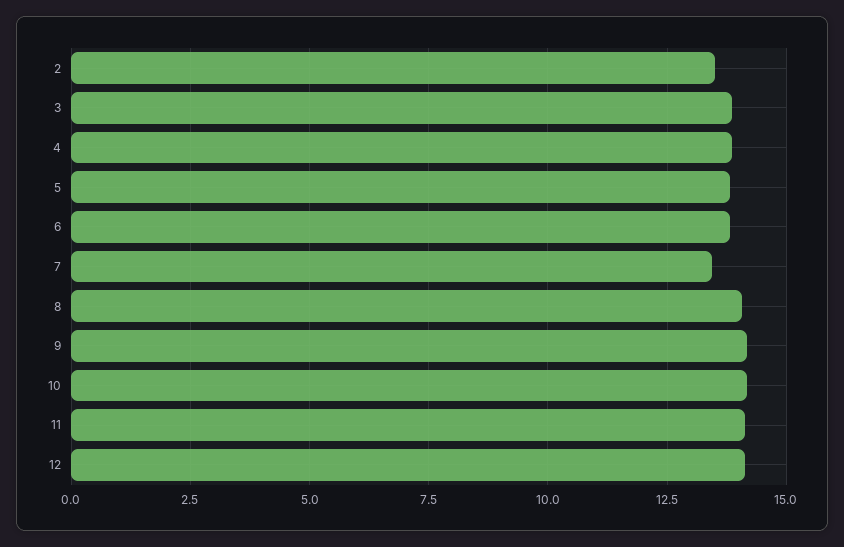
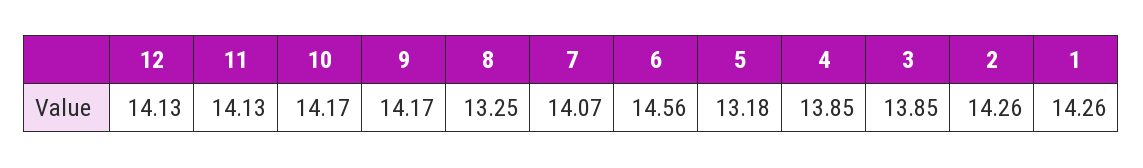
2: 13.5 -> 14.26
5: 13.75 -> 13.18
6: 13.75 -> 14.56
7: 13.5 -> 14.07
8: 14 -> 13.25
1: none -> 14.26

